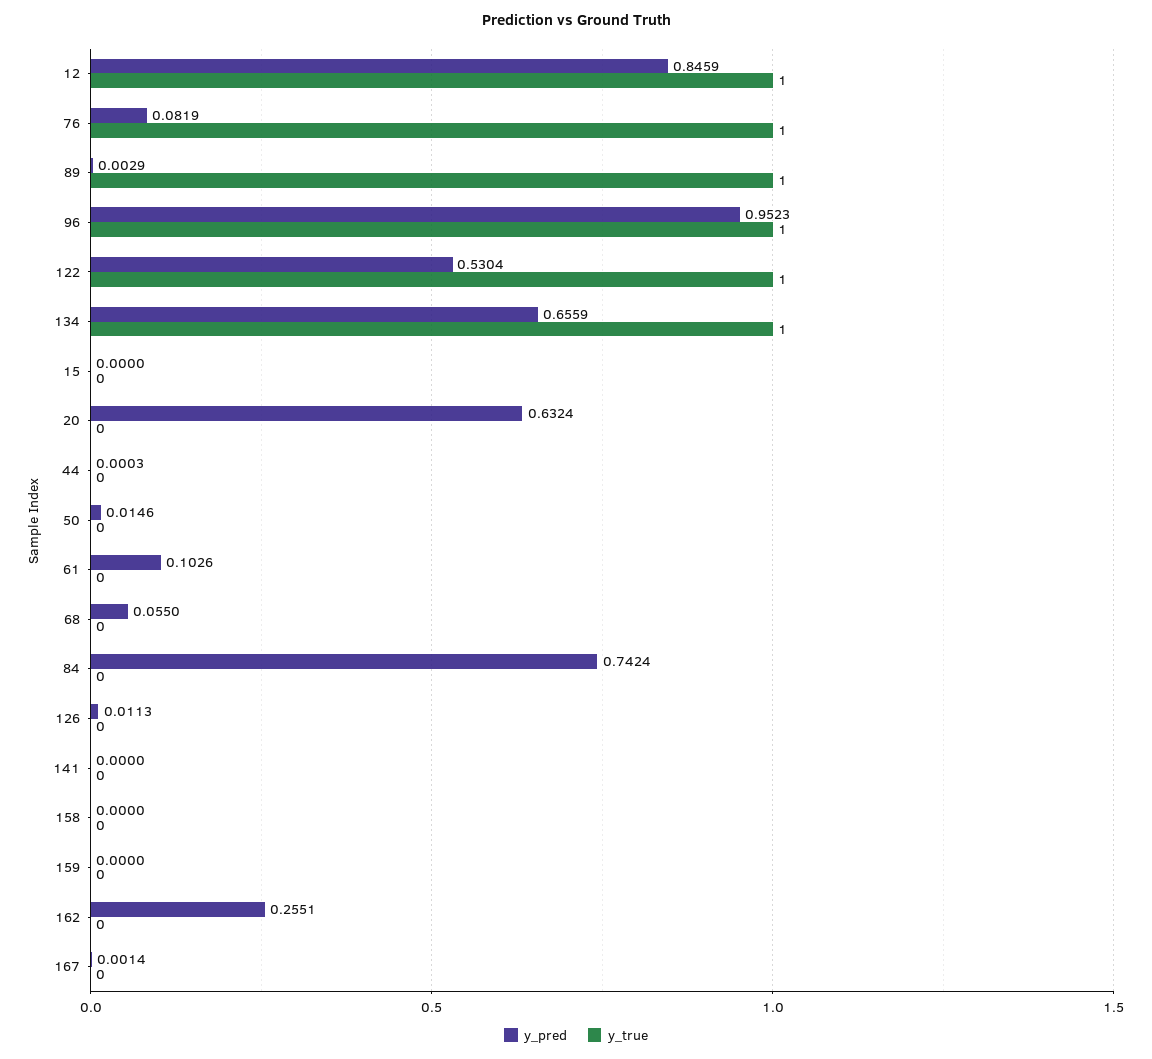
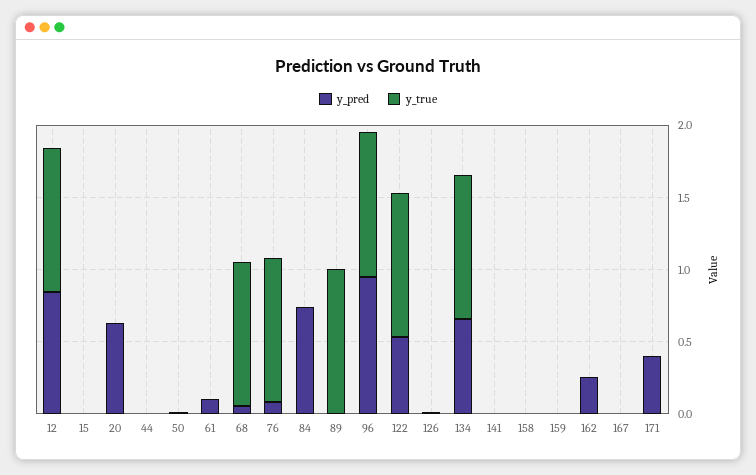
y_true, 68: 0 -> 1
y_pred, 171: none -> 0.4
y_true, 171: none -> 0

